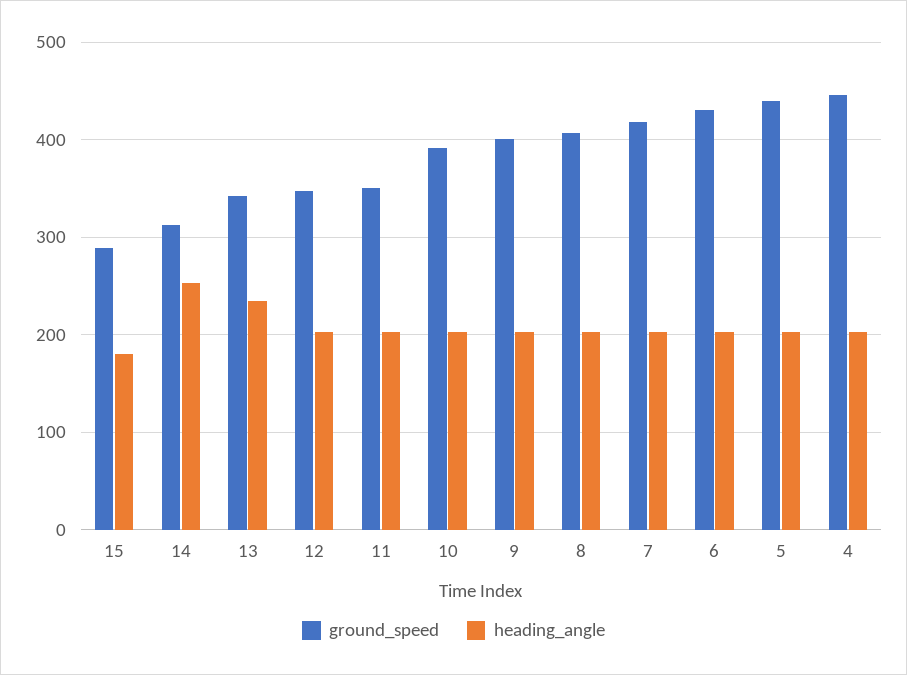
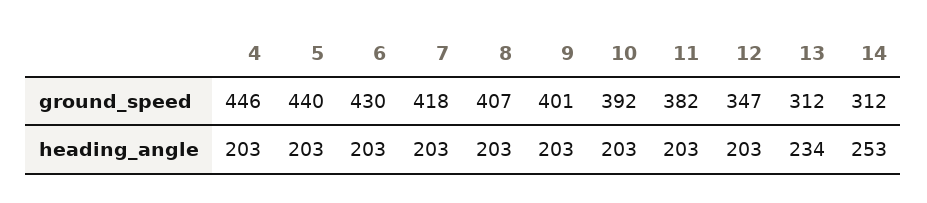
ground_speed, 15: 290 -> none
heading_angle, 15: 180 -> none
ground_speed, 13: 340 -> 312
ground_speed, 11: 350 -> 382

